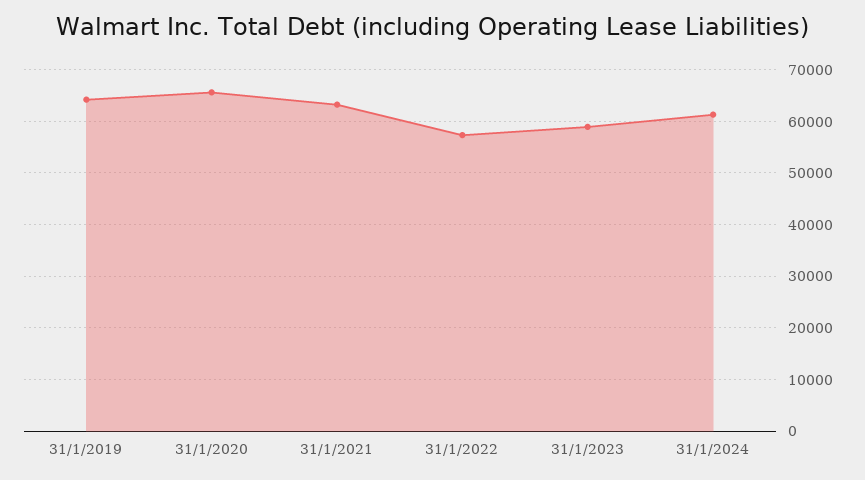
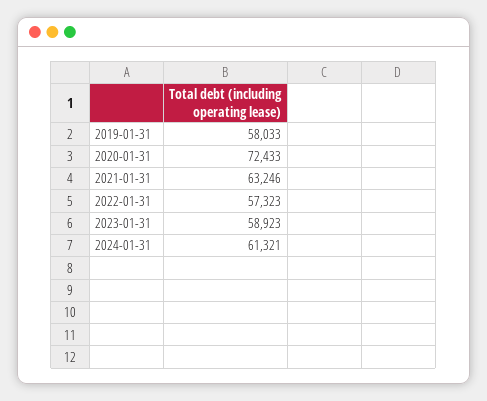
31/1/2019: 64000 -> 58033
31/1/2020: 66000 -> 72433

